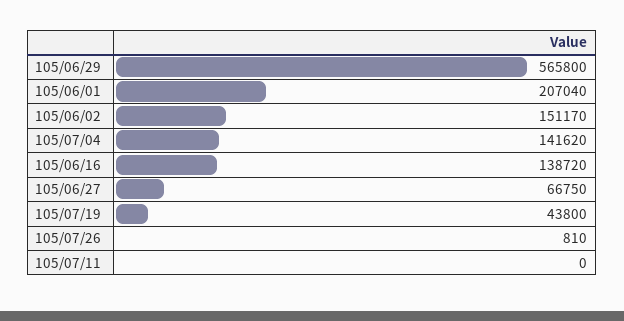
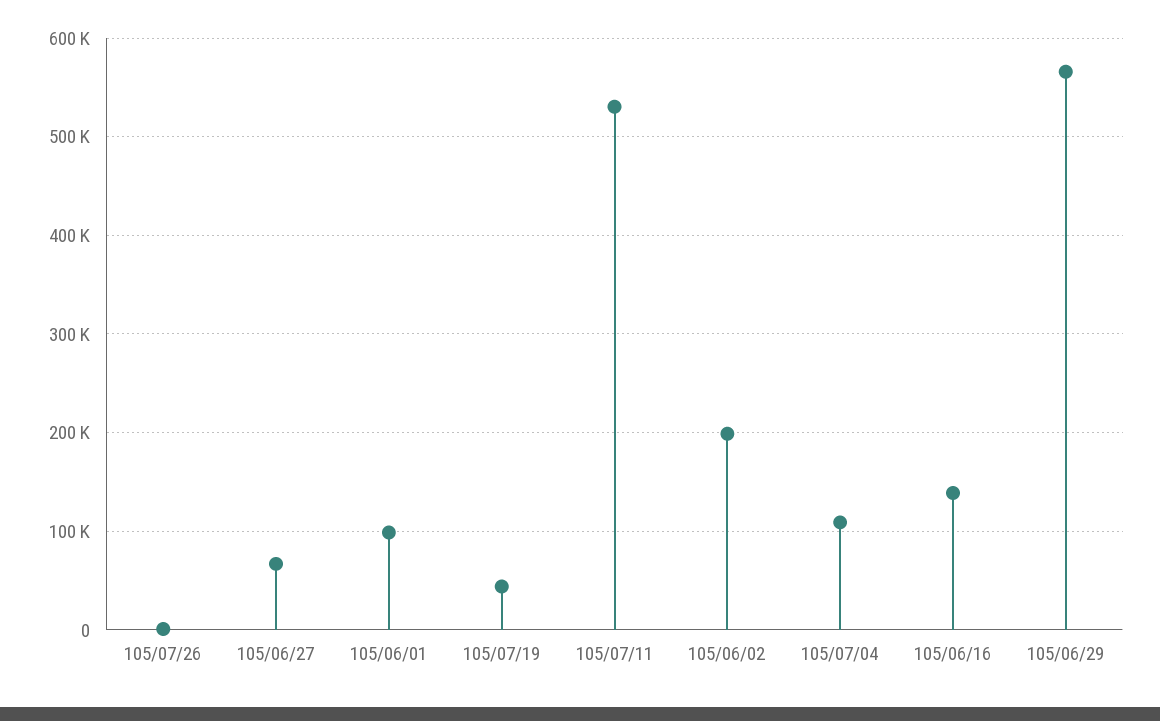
105/06/01: 207040 -> 100000
105/06/02: 151170 -> 200000
105/07/04: 141620 -> 110000
105/07/11: 0 -> 530000

